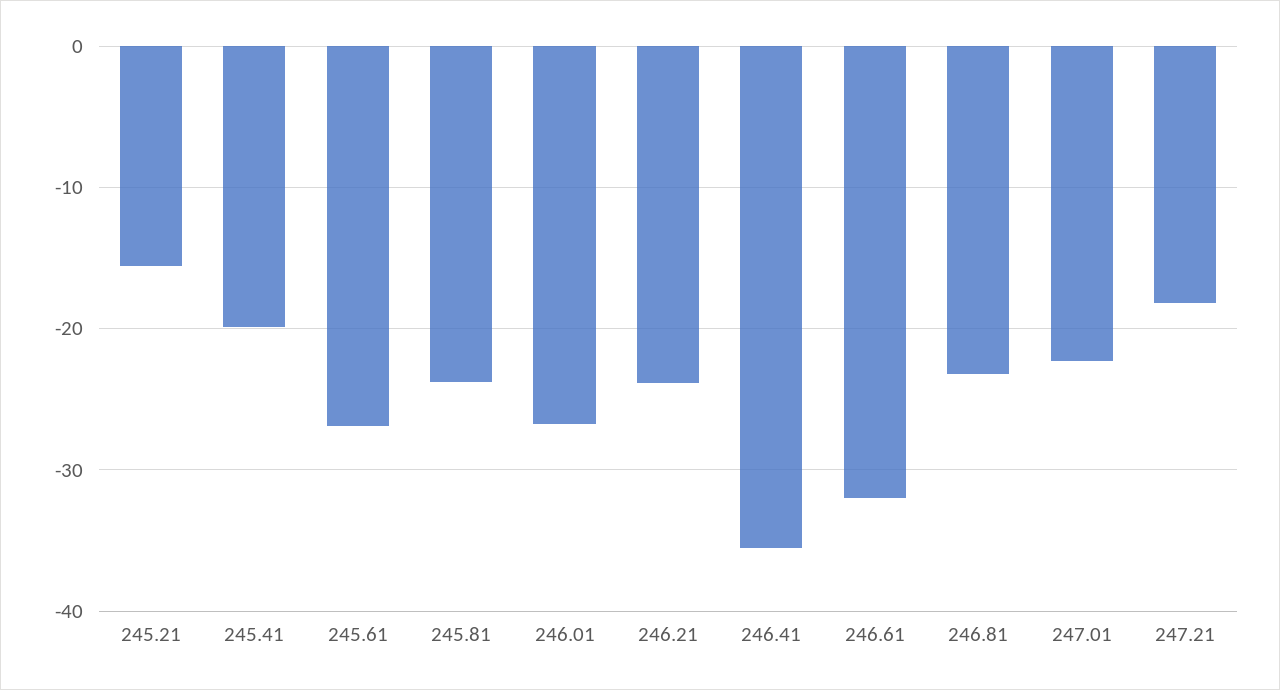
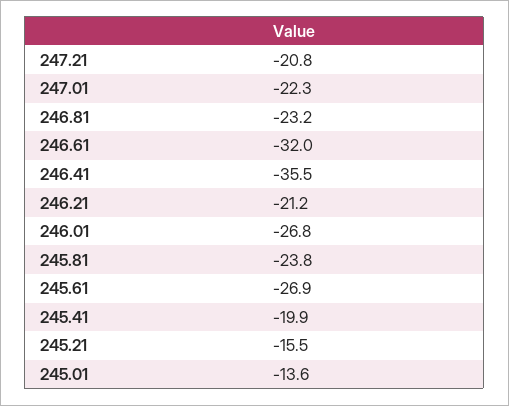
246.21: -24 -> -21.2
247.21: -18 -> -20.8
245.01: none -> -13.6

